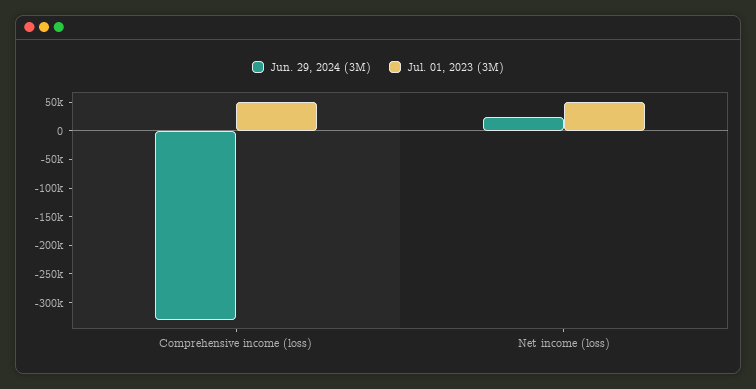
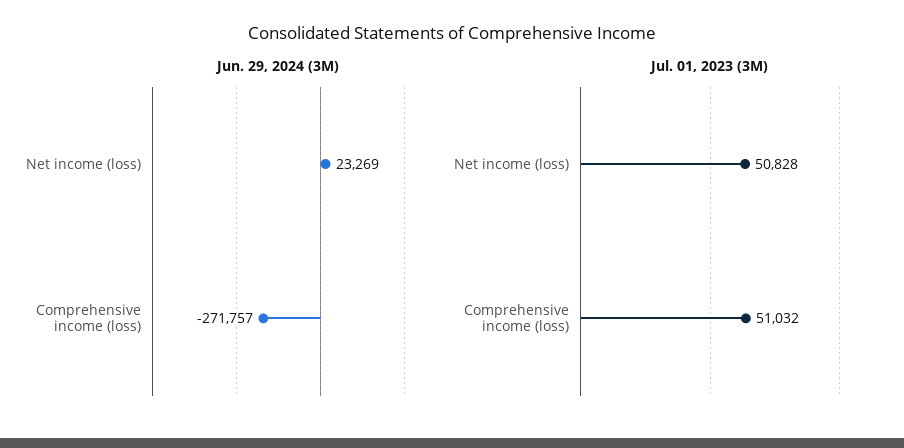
Jun. 29, 2024 (3M), Comprehensive income (loss): -325000 -> -271757

